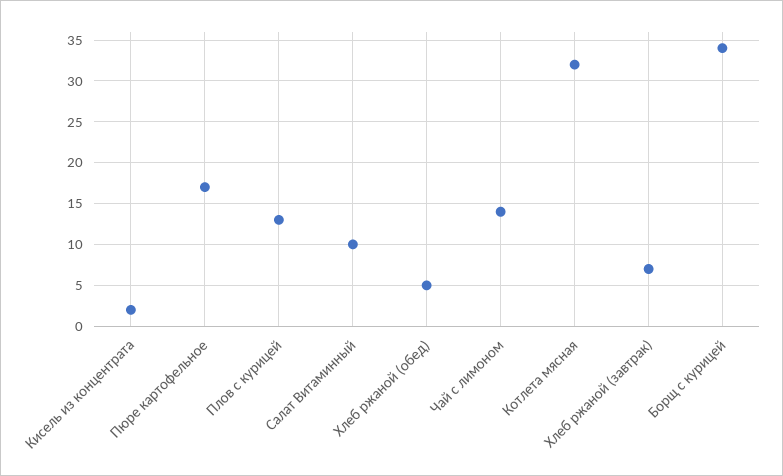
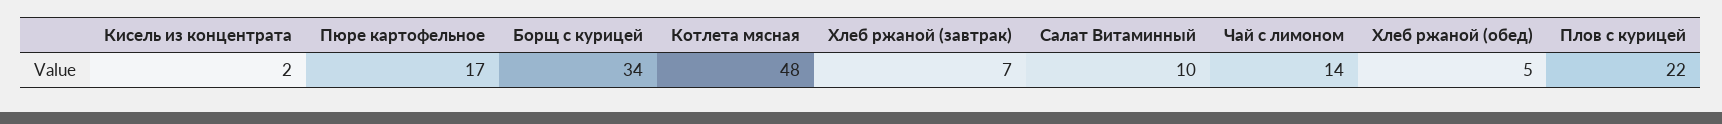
Плов с курицей: 13 -> 22
Котлета мясная: 32 -> 48

